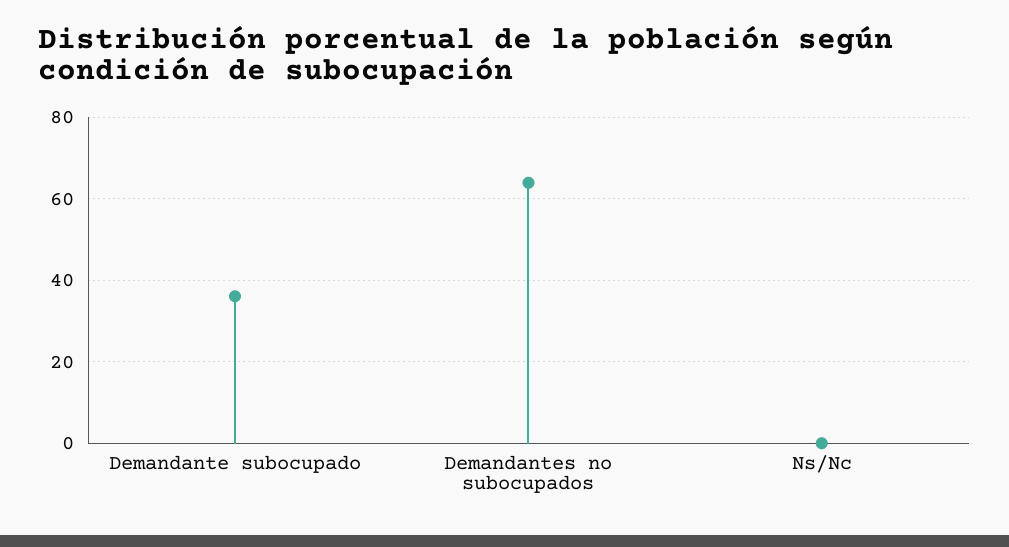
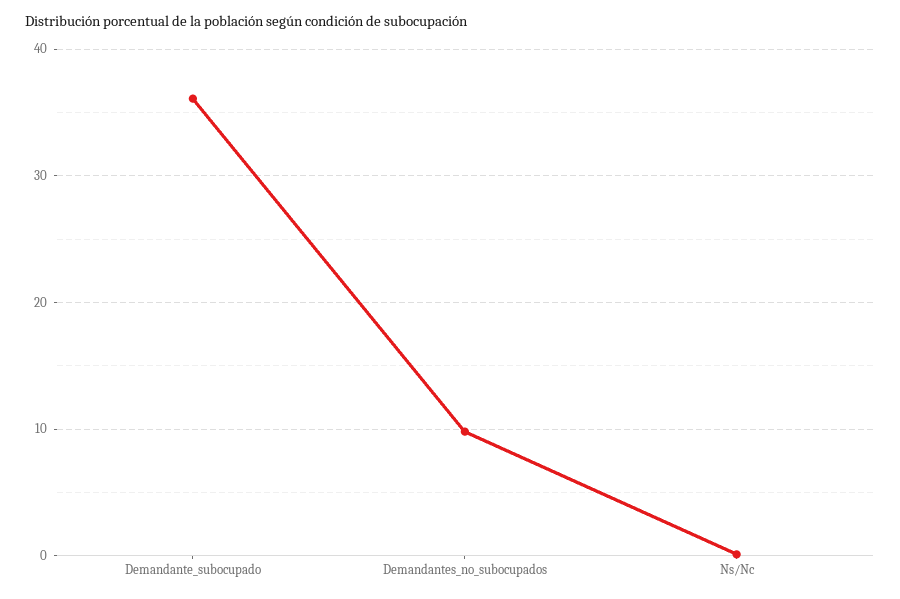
Demandantes no subocupados: 64 -> 10

